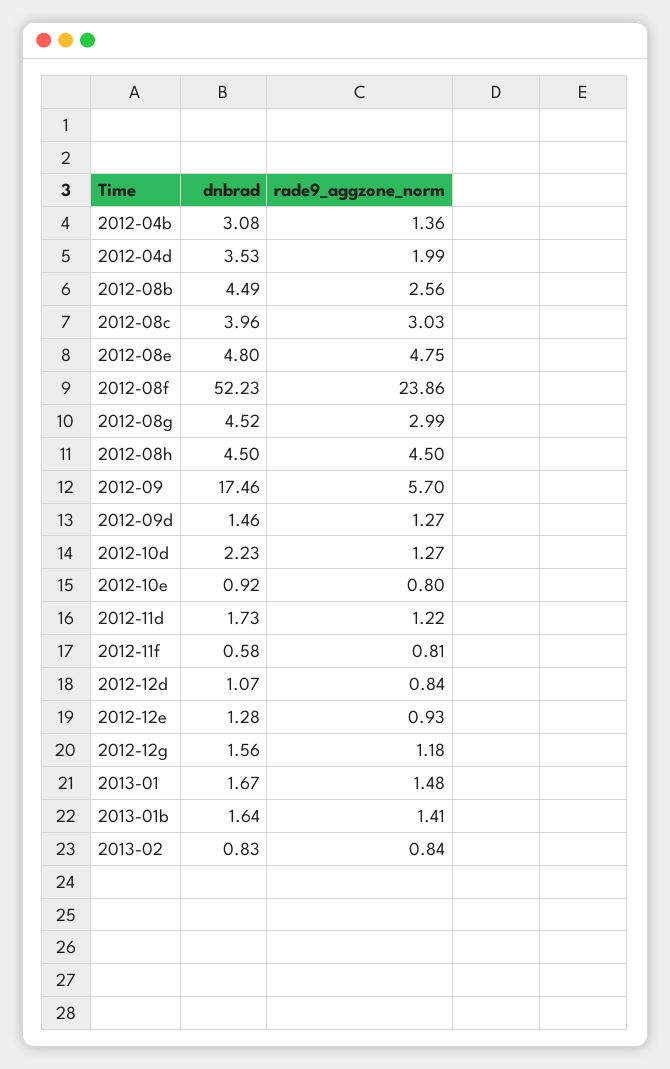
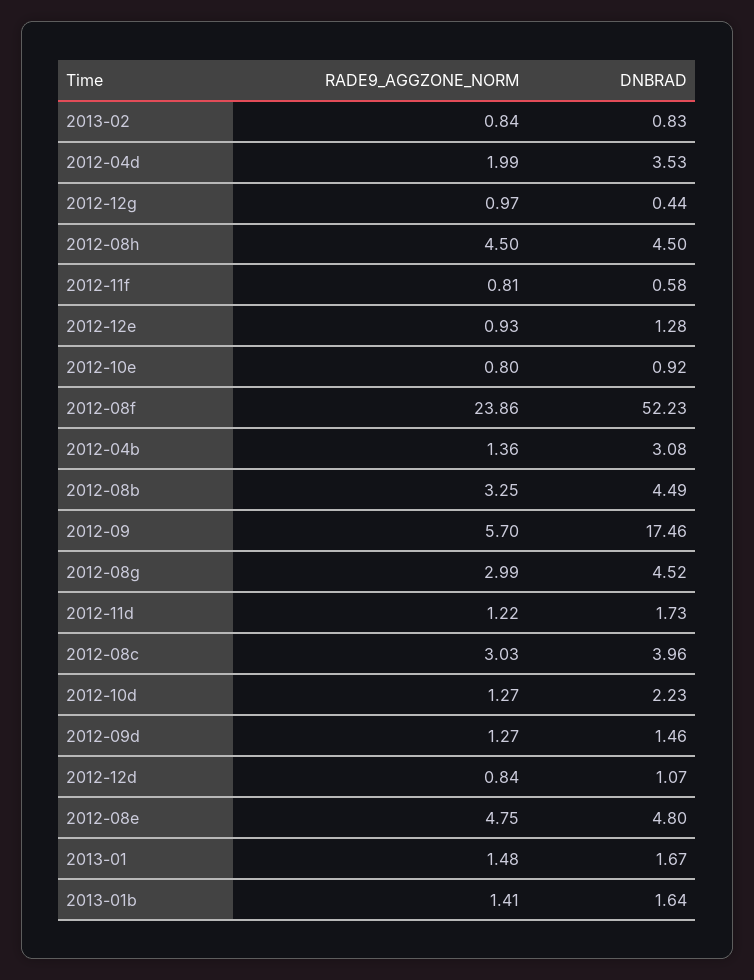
rade9_aggzone_norm, 2012-08b: 2.56 -> 3.25
dnbrad, 2012-12g: 1.56 -> 0.44
rade9_aggzone_norm, 2012-12g: 1.18 -> 0.97

